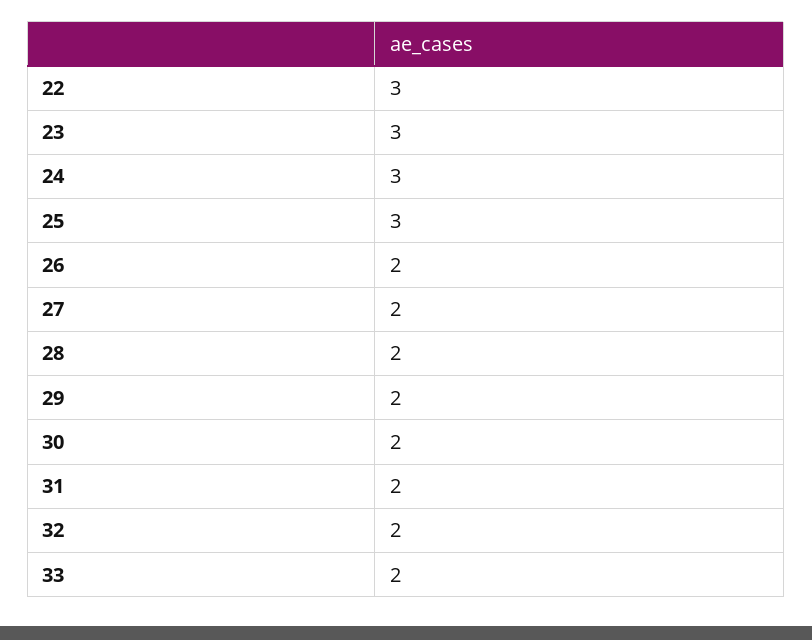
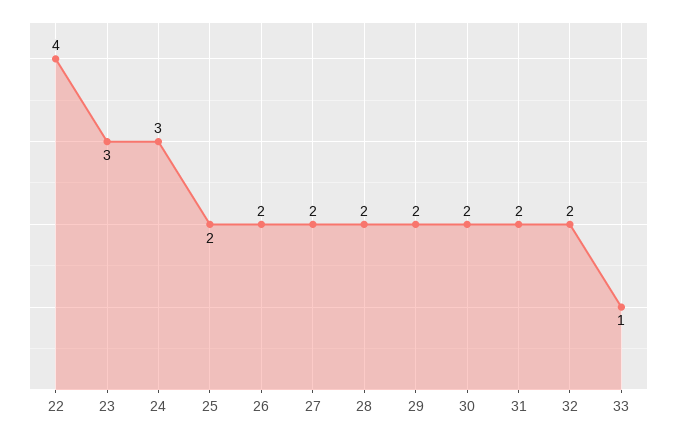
22: 3 -> 4
25: 3 -> 2
33: 2 -> 1

